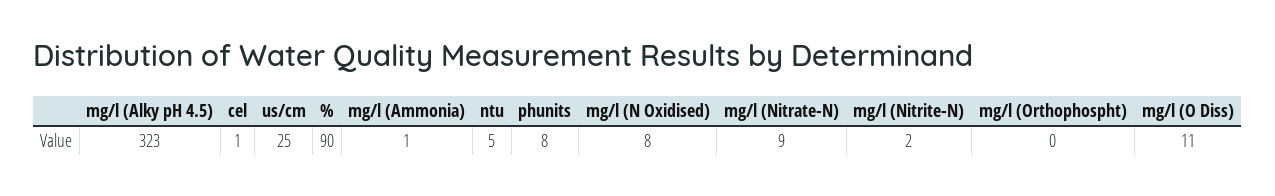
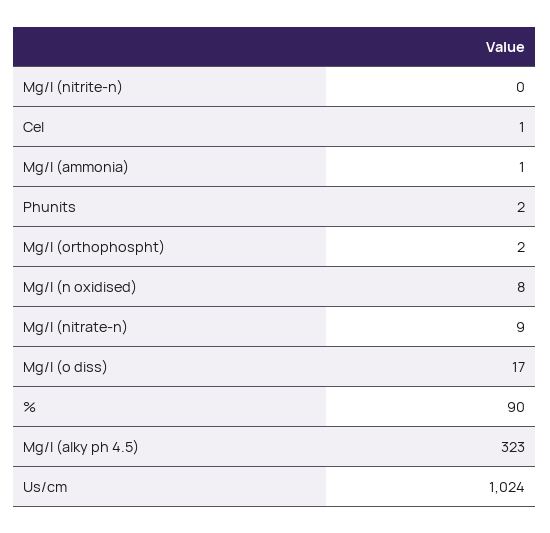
us/cm: 25 -> 1024
ntu: 5 -> none
phunits: 8 -> 2
mg/l (Nitrite-N): 2 -> 0
mg/l (Orthophospht): 0 -> 2
mg/l (O Diss): 11 -> 17

